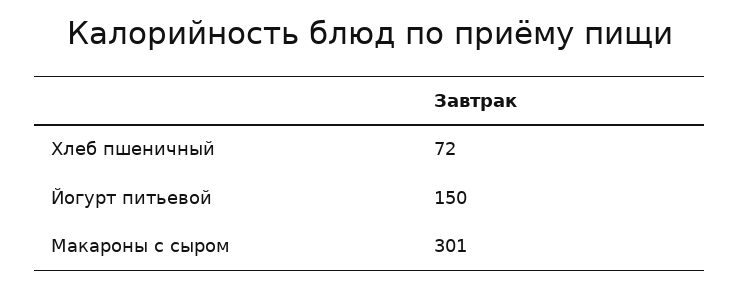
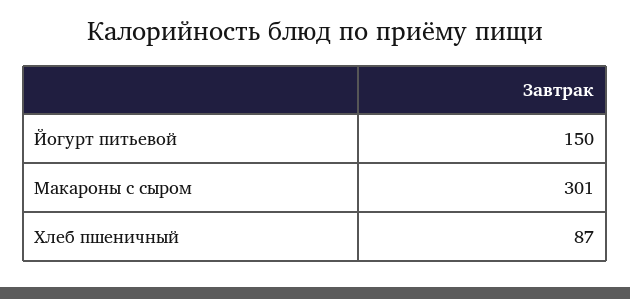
Хлеб пшеничный: 72 -> 87

